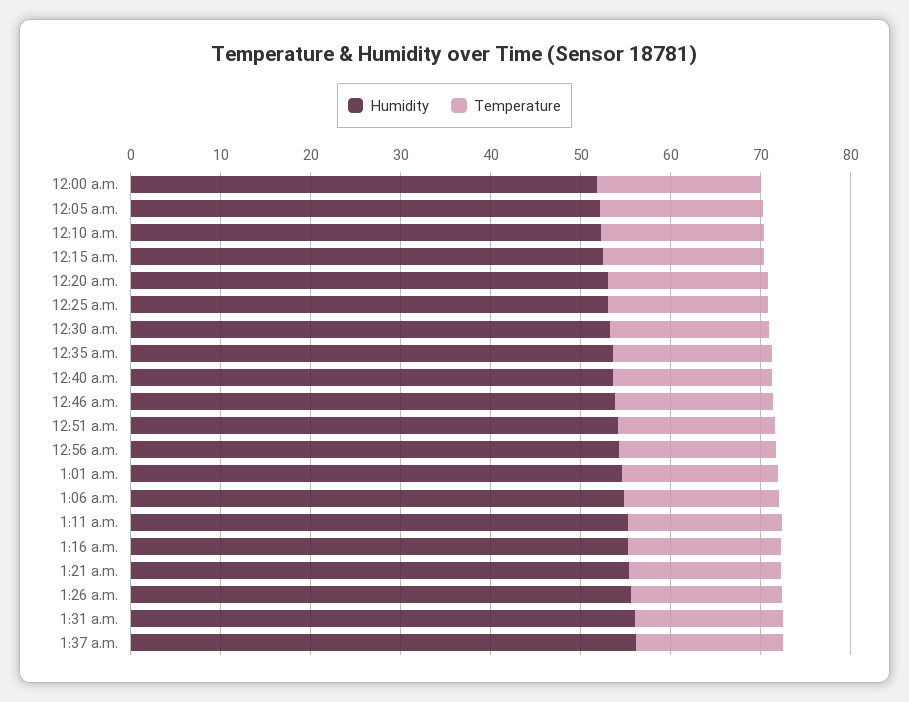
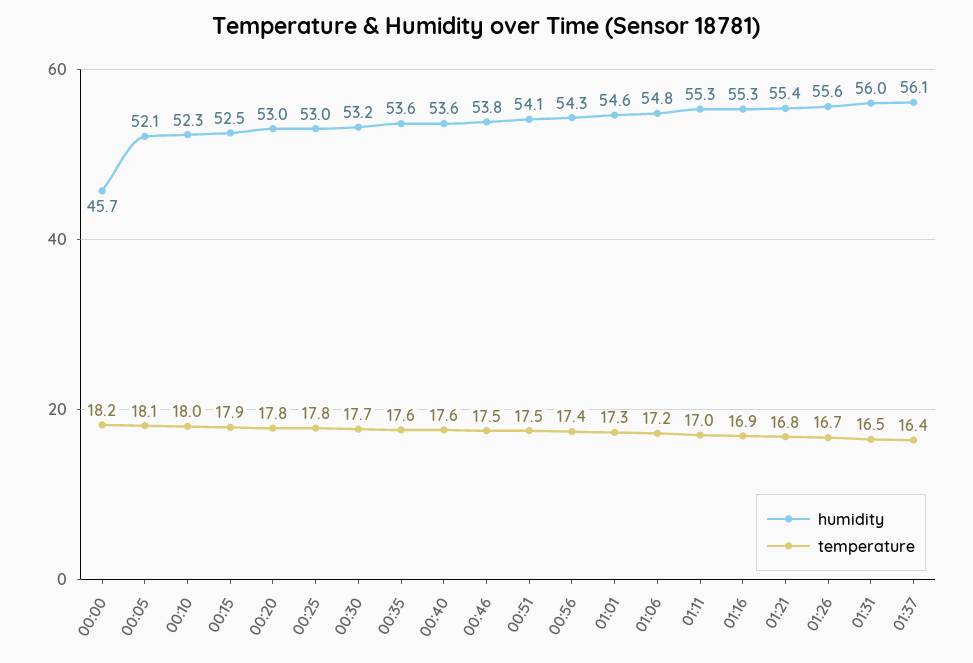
Humidity, 12:00 a.m.: 52 -> 45.7

